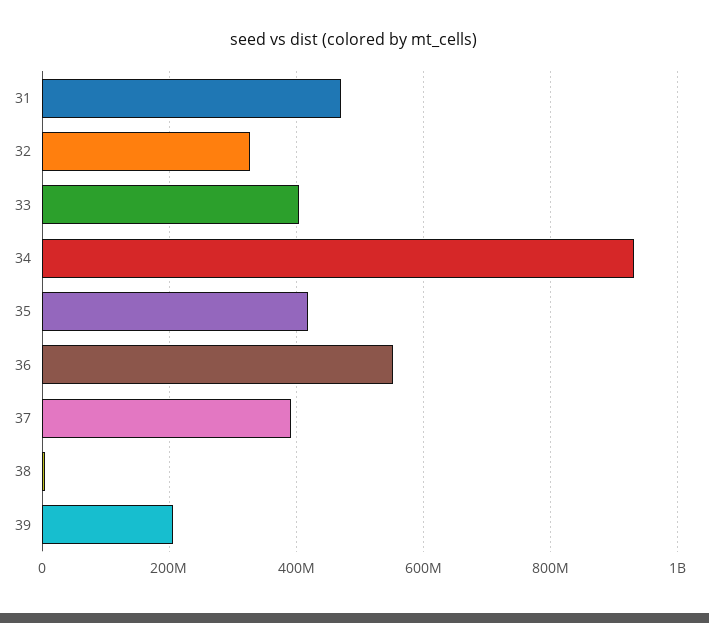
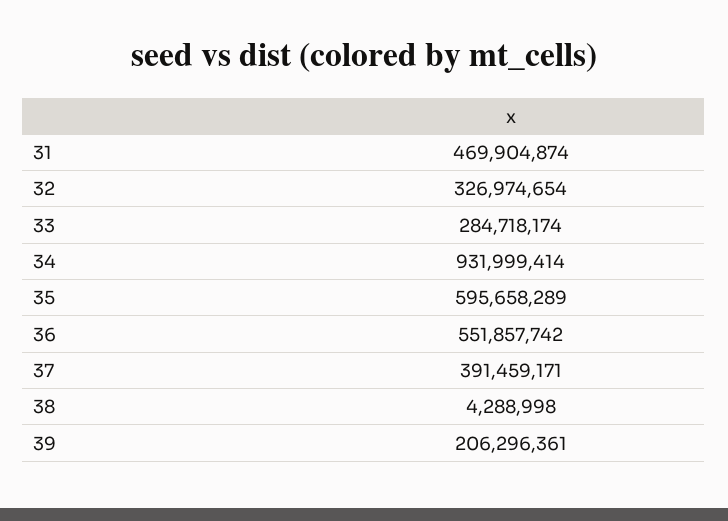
33: 400000000 -> 284718174
35: 420000000 -> 595658289

